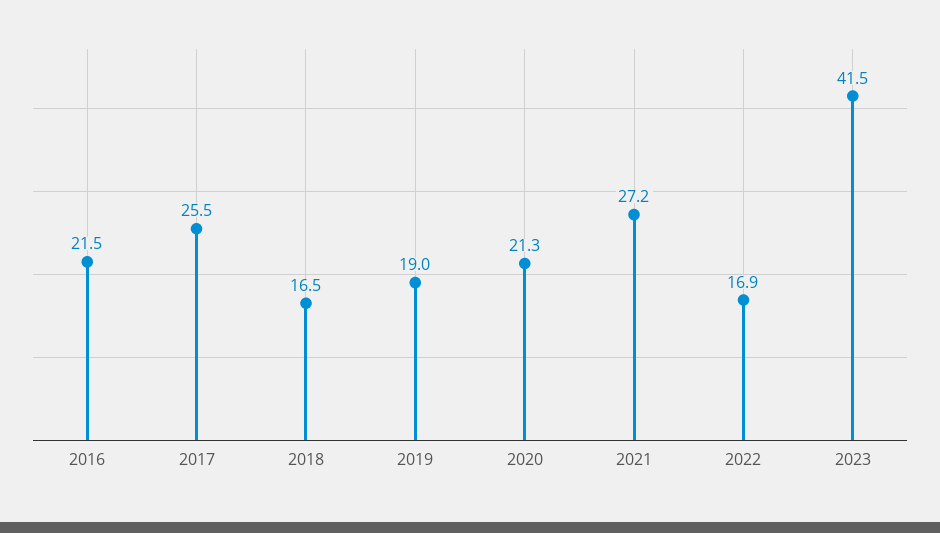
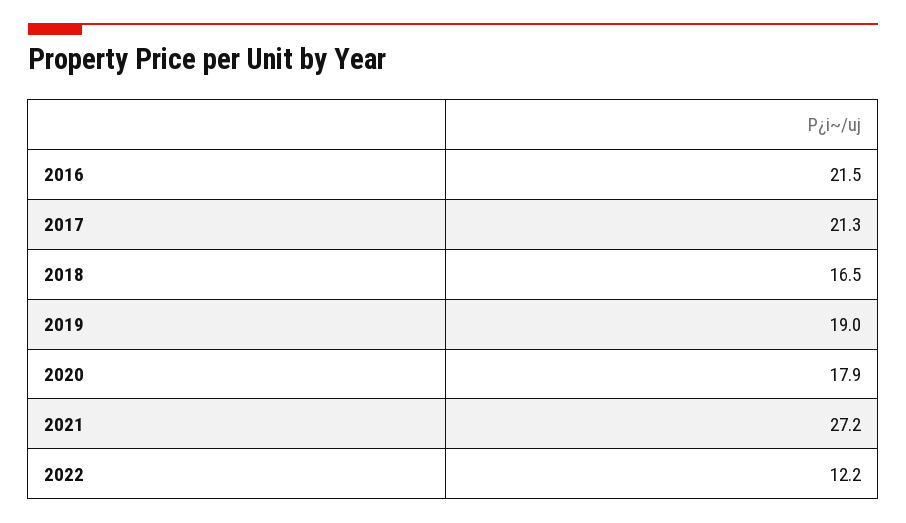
2017: 25.5 -> 21.3
2020: 21.3 -> 17.9
2022: 16.9 -> 12.2
2023: 41.5 -> none

